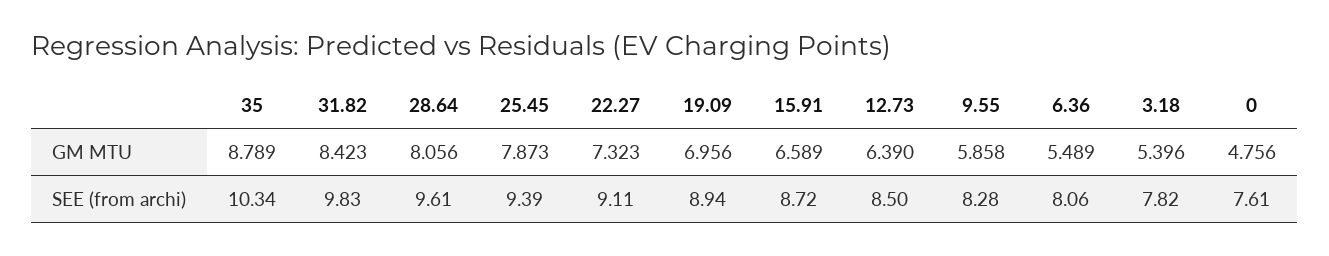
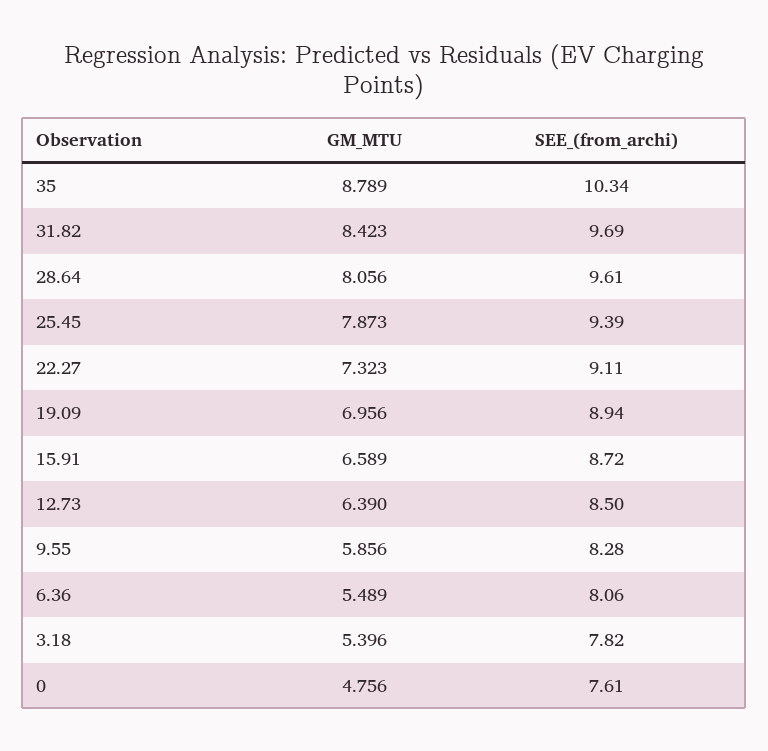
9.55, GM MTU: 5.858 -> 5.856
31.82, SEE (from archi): 9.83 -> 9.69

